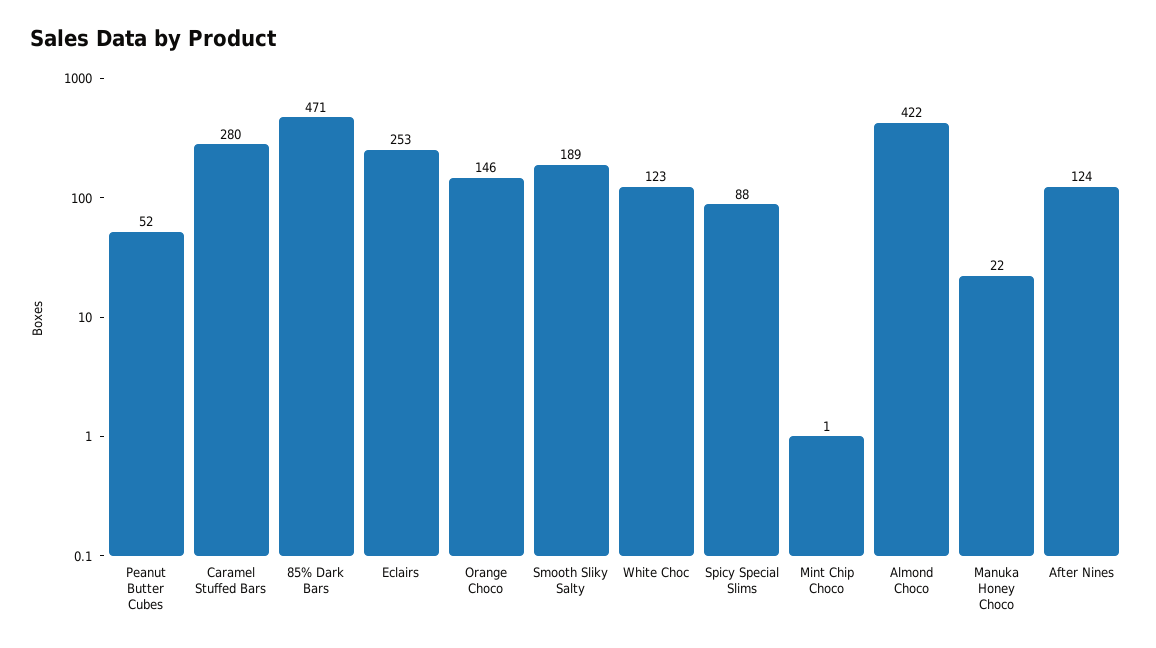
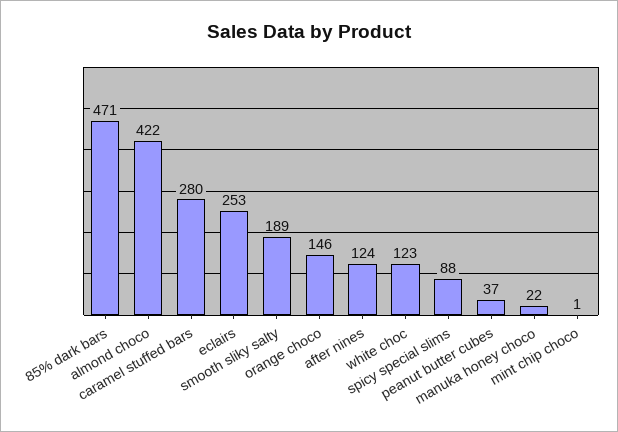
Peanut Butter Cubes: 52 -> 37

